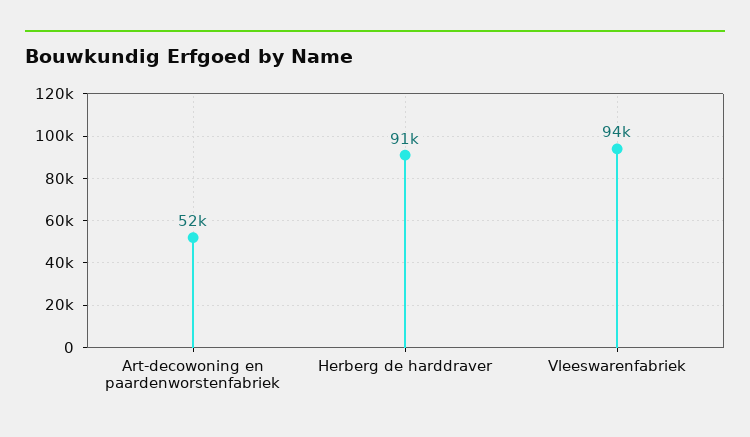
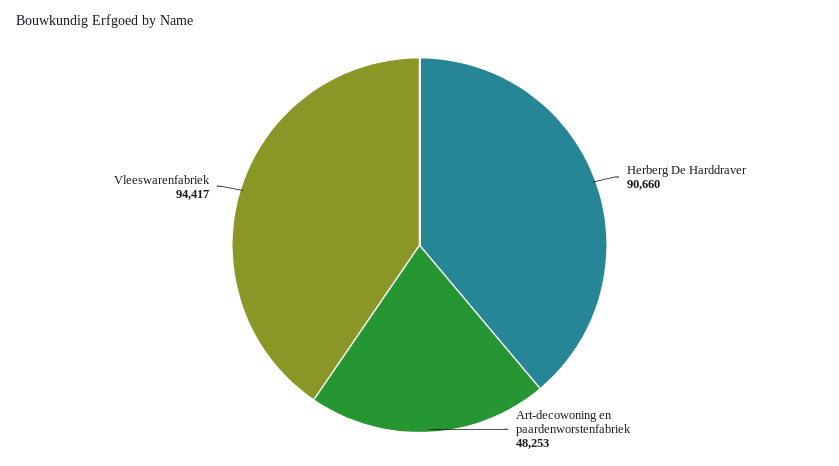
Art-decowoning en paardenworstenfabriek: 52000 -> 48253

